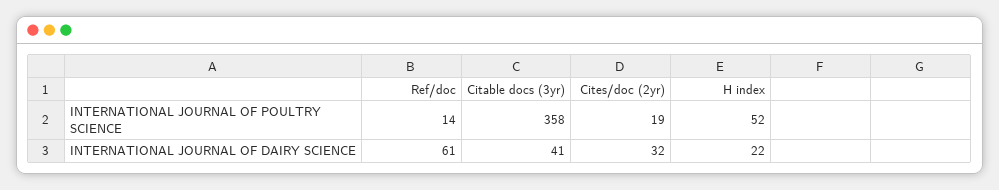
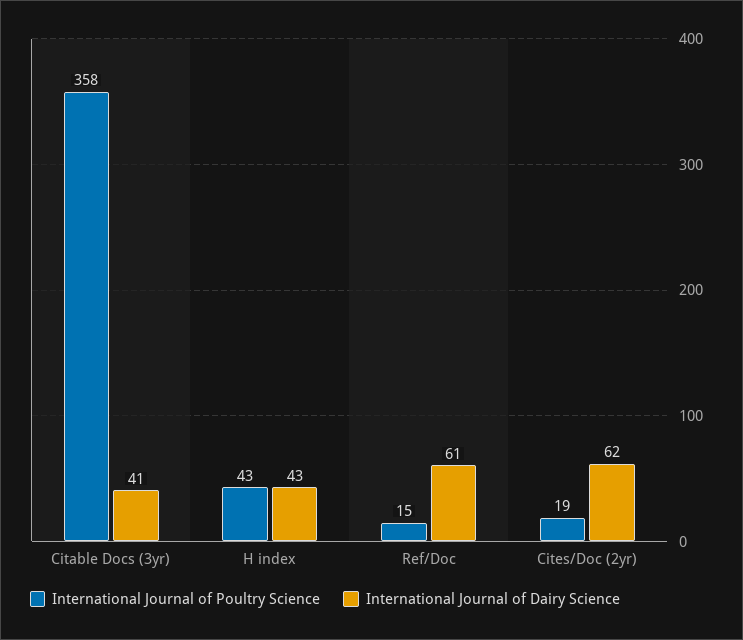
INTERNATIONAL JOURNAL OF POULTRY SCIENCE, Ref/doc: 14 -> 15
INTERNATIONAL JOURNAL OF POULTRY SCIENCE, H index: 52 -> 43
INTERNATIONAL JOURNAL OF DAIRY SCIENCE, Cites/doc (2yr): 32 -> 62
INTERNATIONAL JOURNAL OF DAIRY SCIENCE, H index: 22 -> 43

